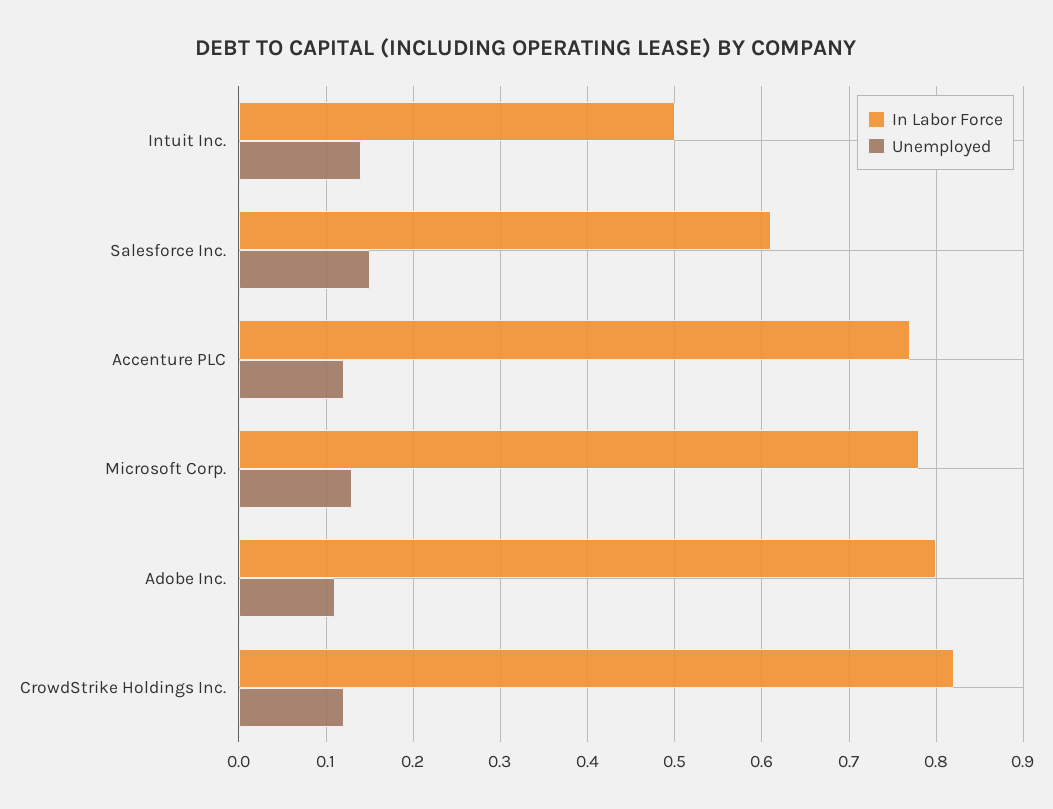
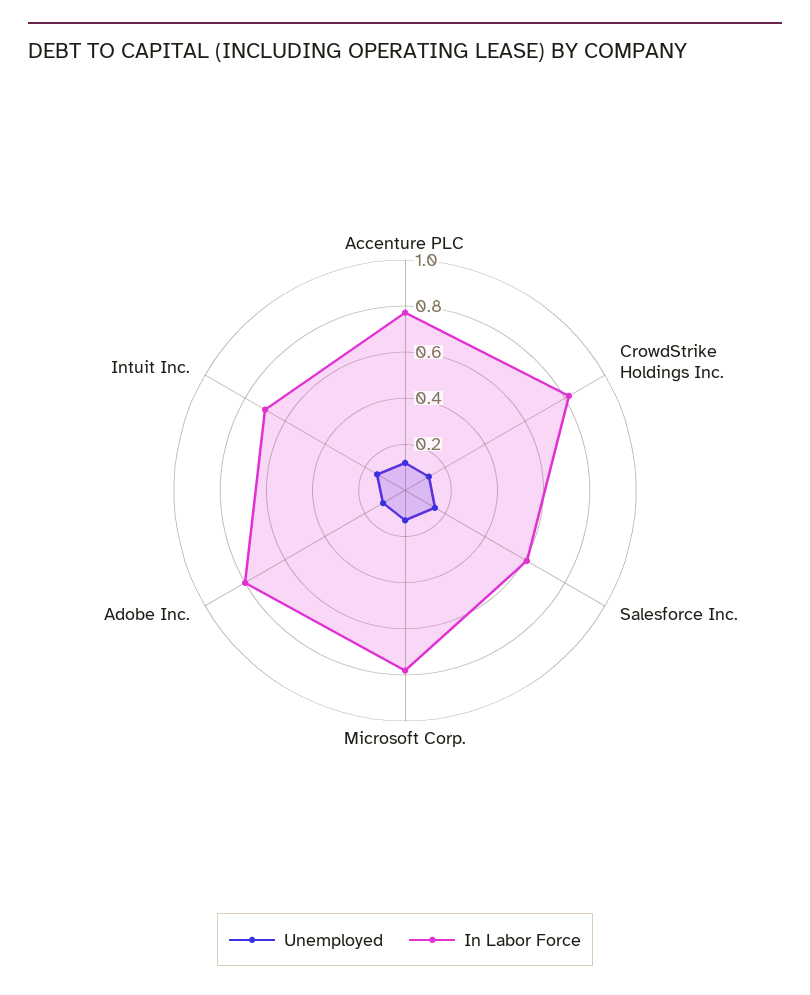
In Labor Force, Intuit Inc.: 0.5 -> 0.7

